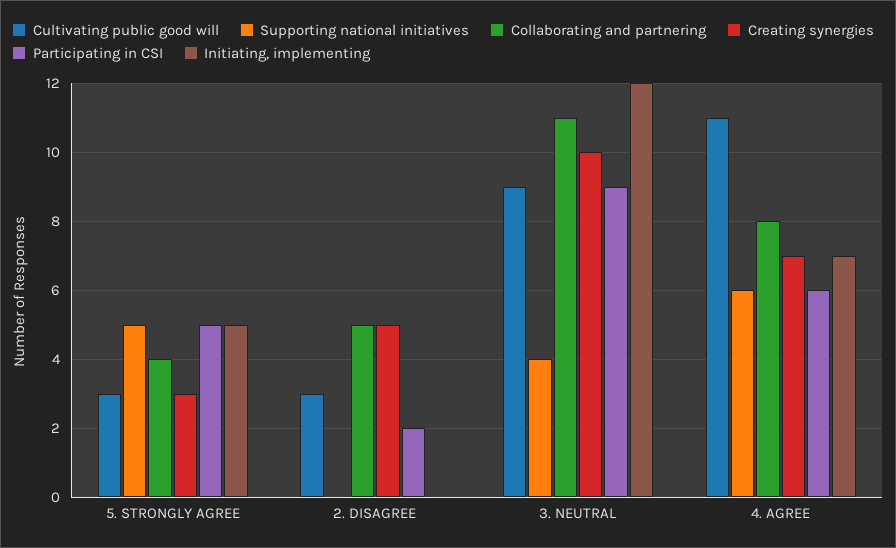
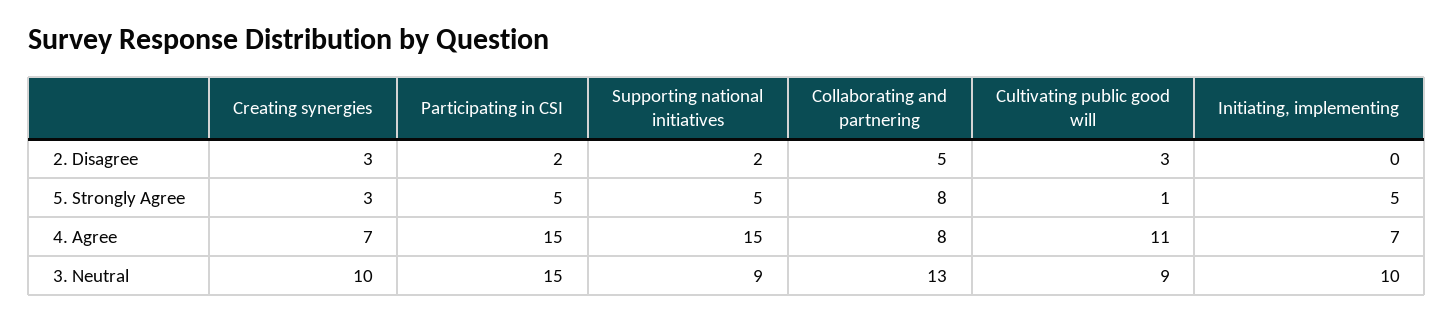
Cultivating public good will, 5. STRONGLY AGREE: 3 -> 1
Collaborating and partnering, 5. STRONGLY AGREE: 4 -> 8
Supporting national initiatives, 2. DISAGREE: 0 -> 2
Creating synergies, 2. DISAGREE: 5 -> 3
Supporting national initiatives, 3. NEUTRAL: 4 -> 9
Collaborating and partnering, 3. NEUTRAL: 11 -> 13
Participating in CSI, 3. NEUTRAL: 9 -> 15
Initiating, implementing, 3. NEUTRAL: 12 -> 10
Supporting national initiatives, 4. AGREE: 6 -> 15
Participating in CSI, 4. AGREE: 6 -> 15

